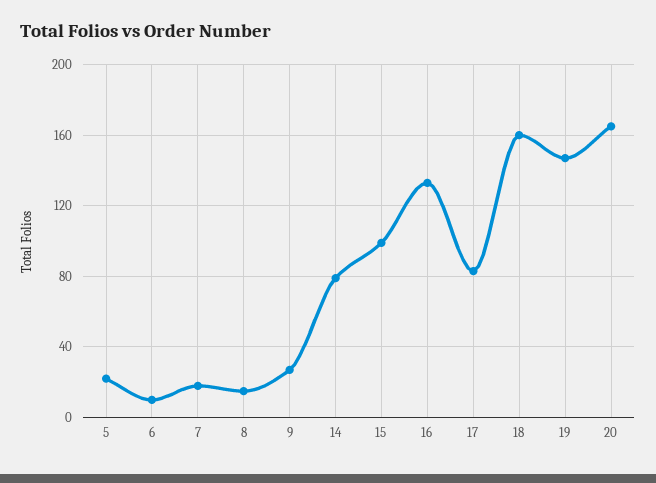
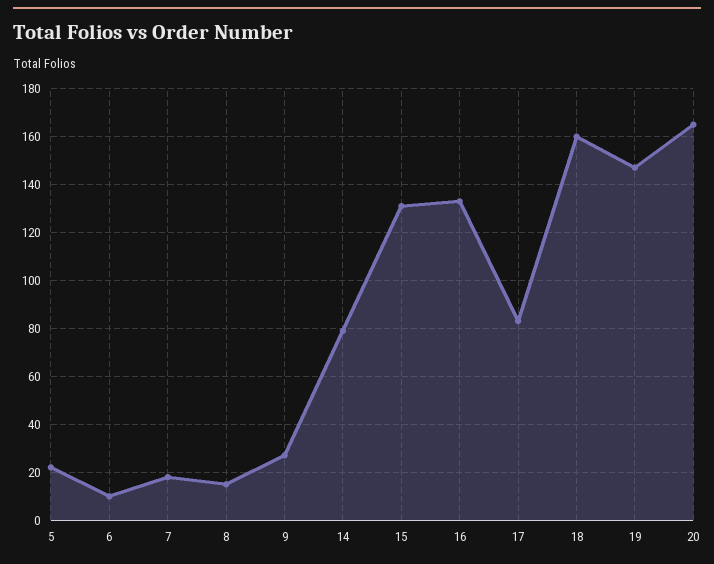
15: 100 -> 130

